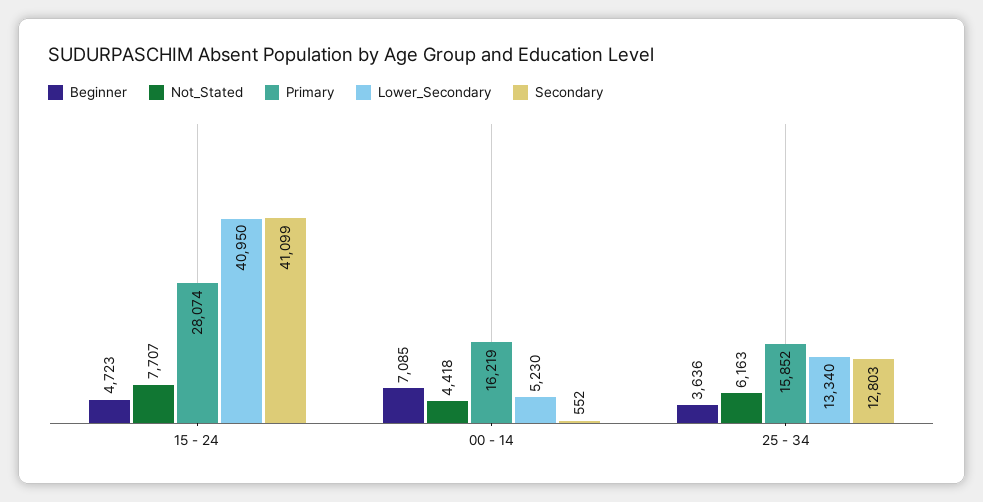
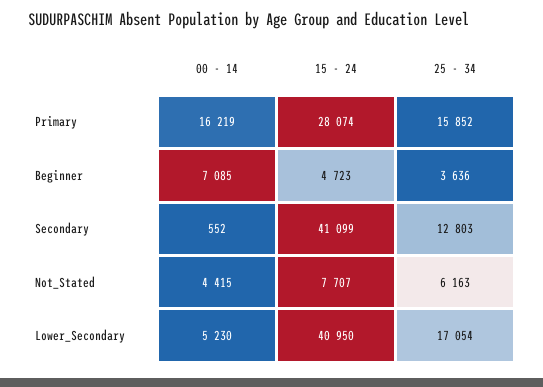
Not_Stated, 00 - 14: 4418 -> 4415
Lower_Secondary, 25 - 34: 13340 -> 17054

